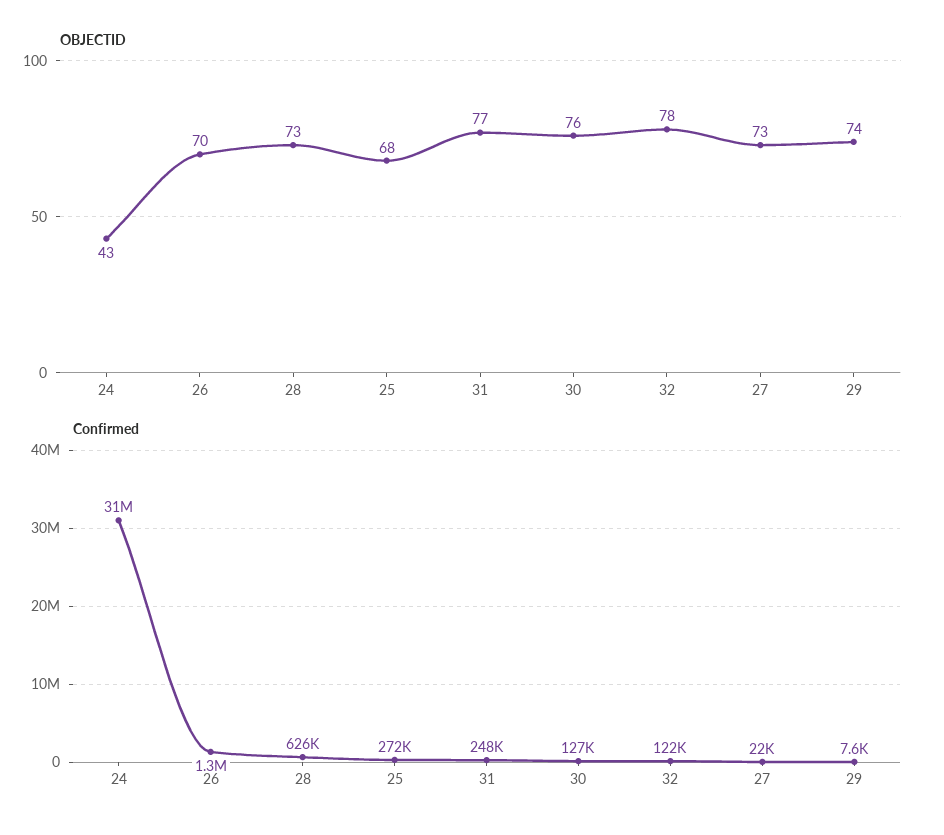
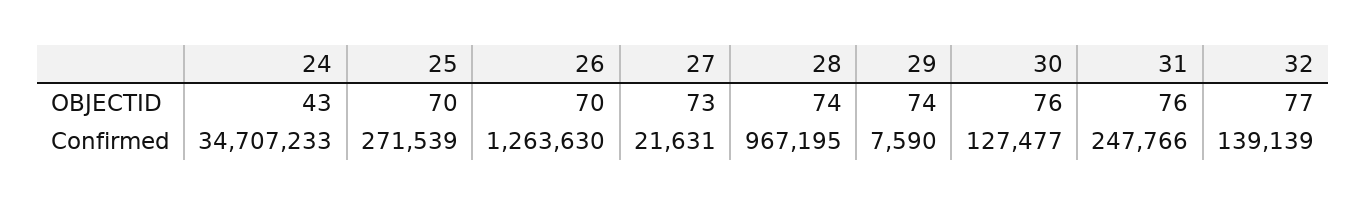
OBJECTID, 28: 73 -> 74
OBJECTID, 25: 68 -> 70
OBJECTID, 31: 77 -> 76
OBJECTID, 32: 78 -> 77
Confirmed, 24: 31000000 -> 34707233
Confirmed, 28: 626000 -> 967195
Confirmed, 32: 122000 -> 139139

